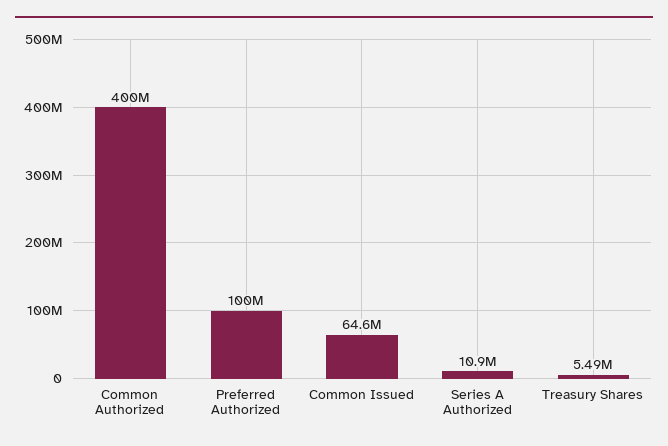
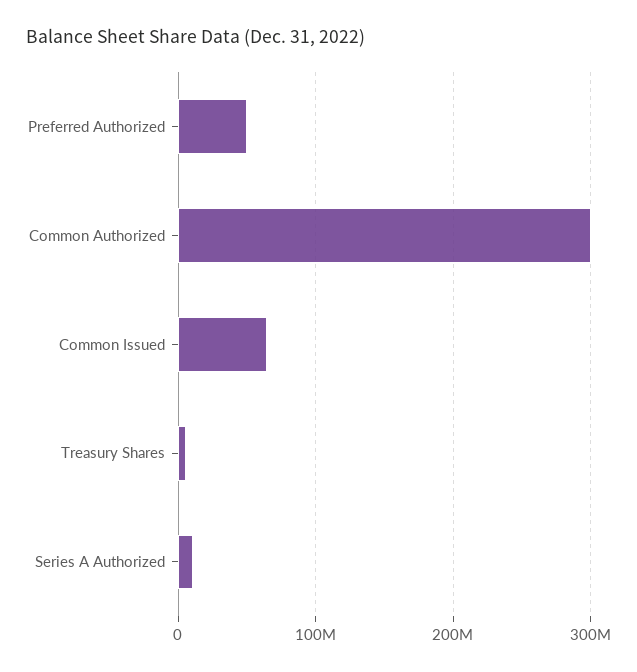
Common Authorized: 400000000 -> 300000000
Preferred Authorized: 100000000 -> 50000000

